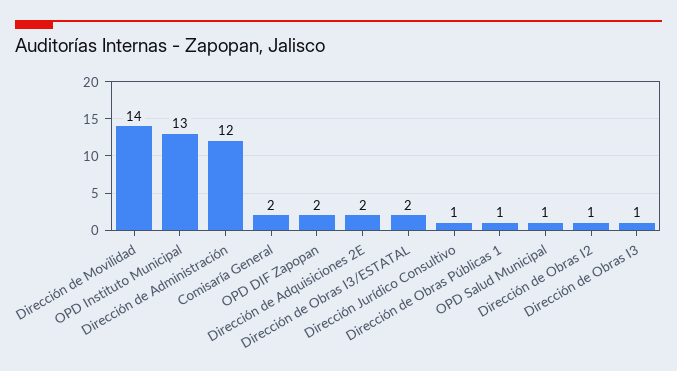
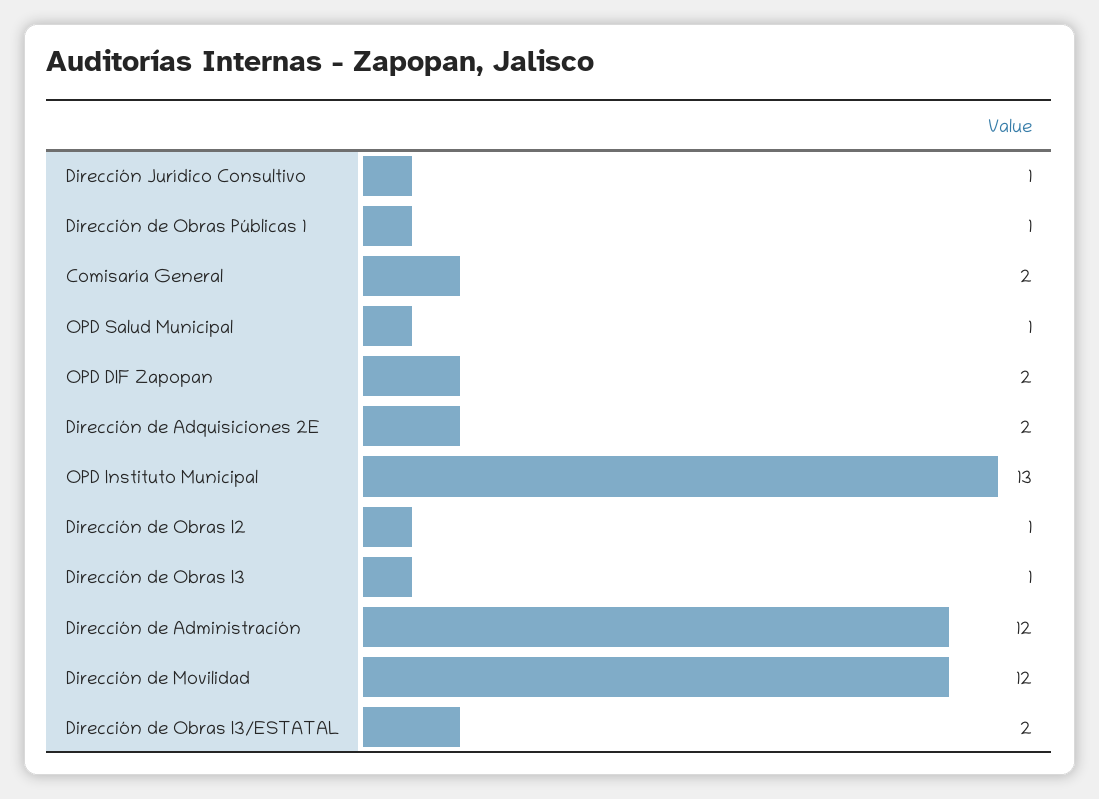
Dirección de Movilidad: 14 -> 12

